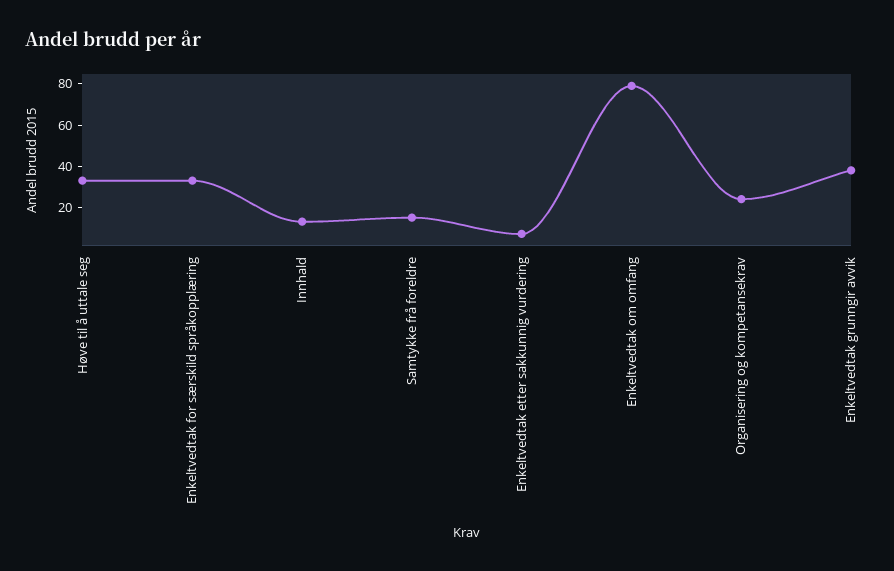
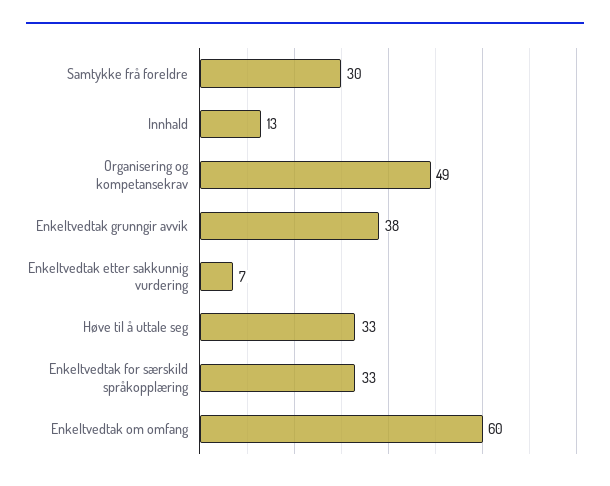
Samtykke frå foreldre: 15 -> 30
Enkeltvedtak om omfang: 80 -> 60
Organisering og kompetansekrav: 25 -> 49

